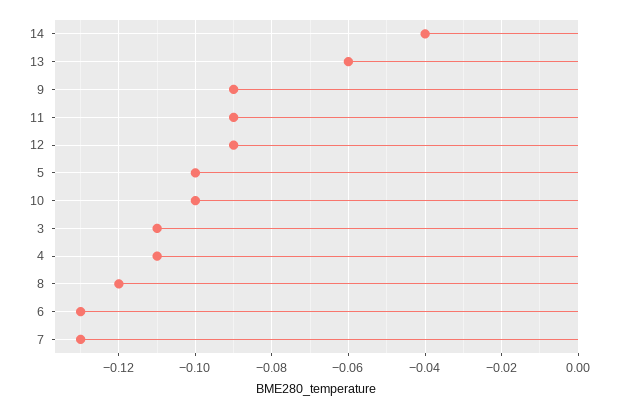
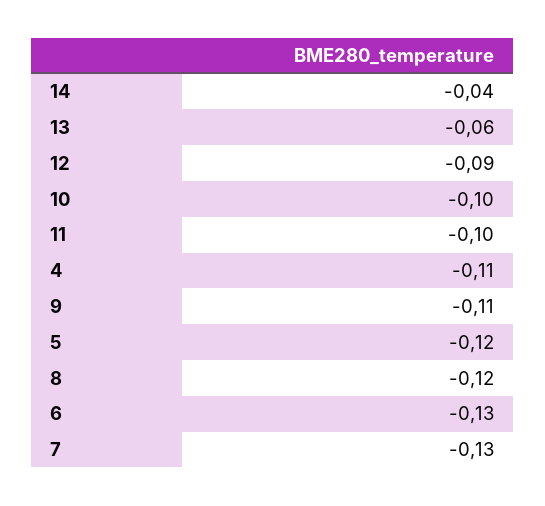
9: -0.09 -> -0.11
11: -0.09 -> -0.1
5: -0.1 -> -0.12
3: -0.11 -> none

